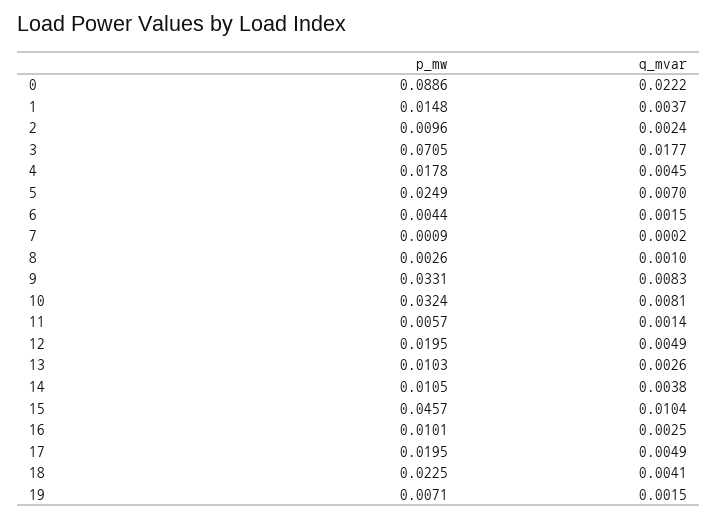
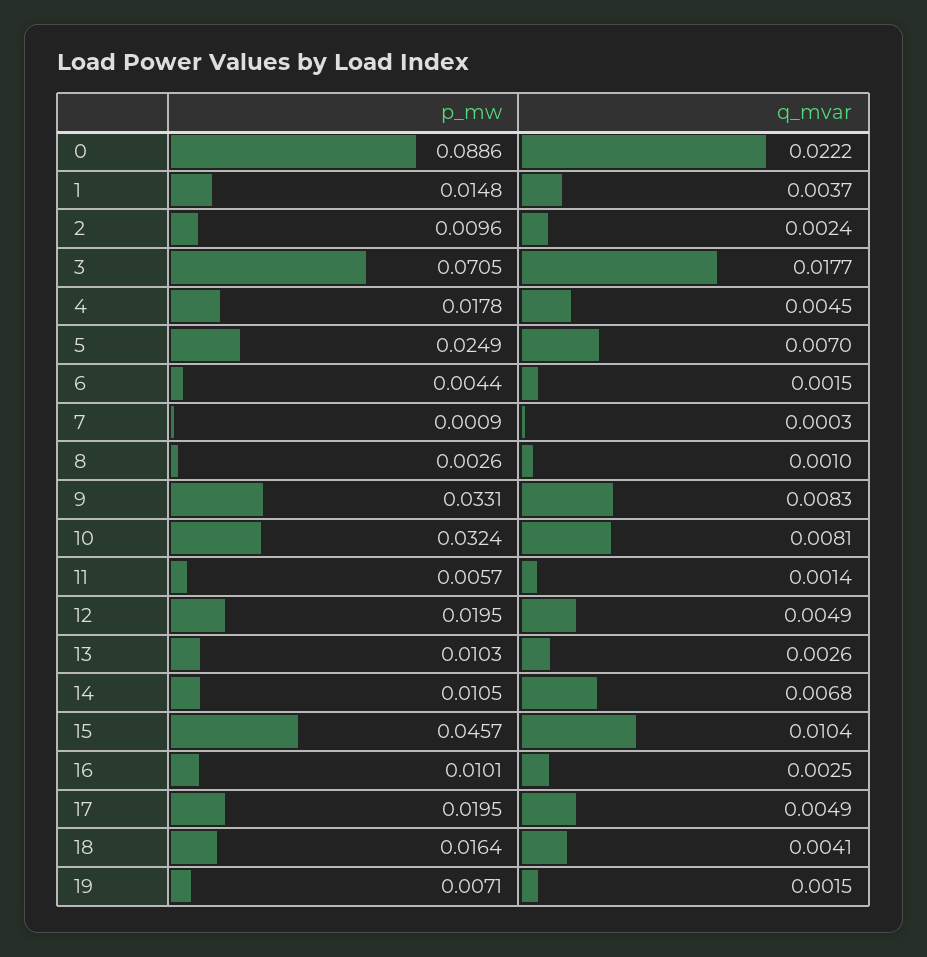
q_mvar, 7: 0.0002 -> 0.0003
q_mvar, 14: 0.0038 -> 0.0068
p_mw, 18: 0.0225 -> 0.0164

